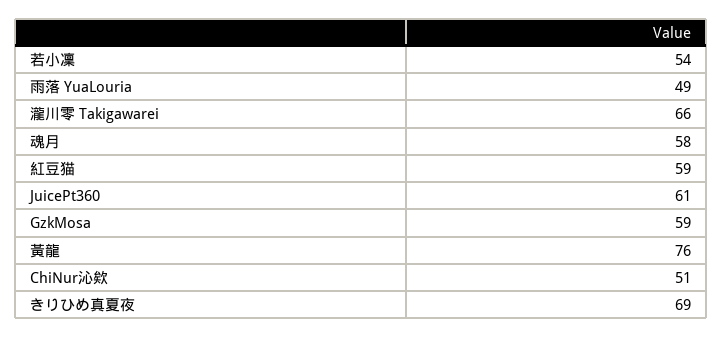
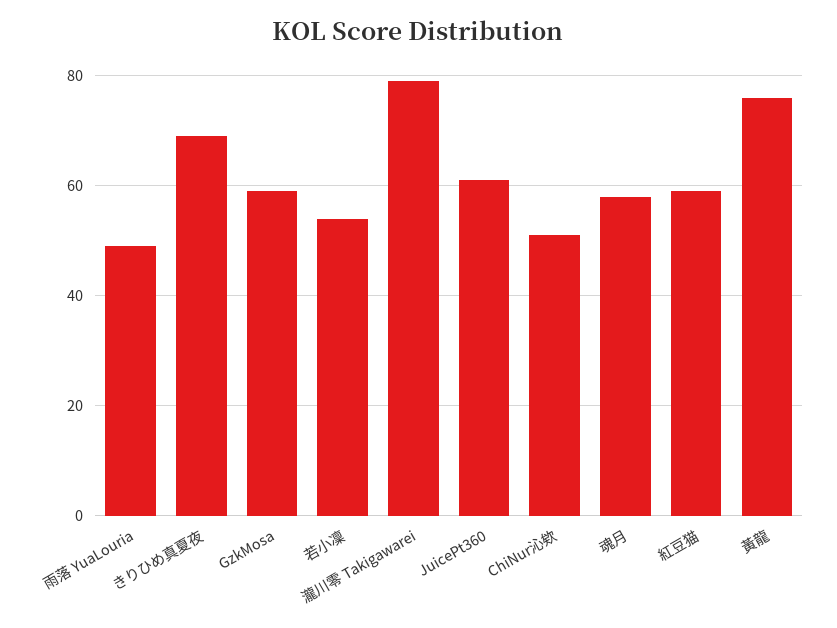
瀧川零 Takigawarei: 66 -> 80

